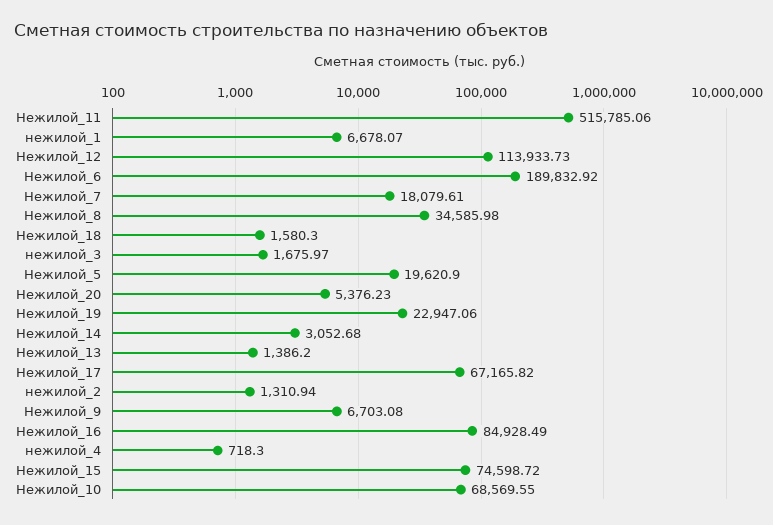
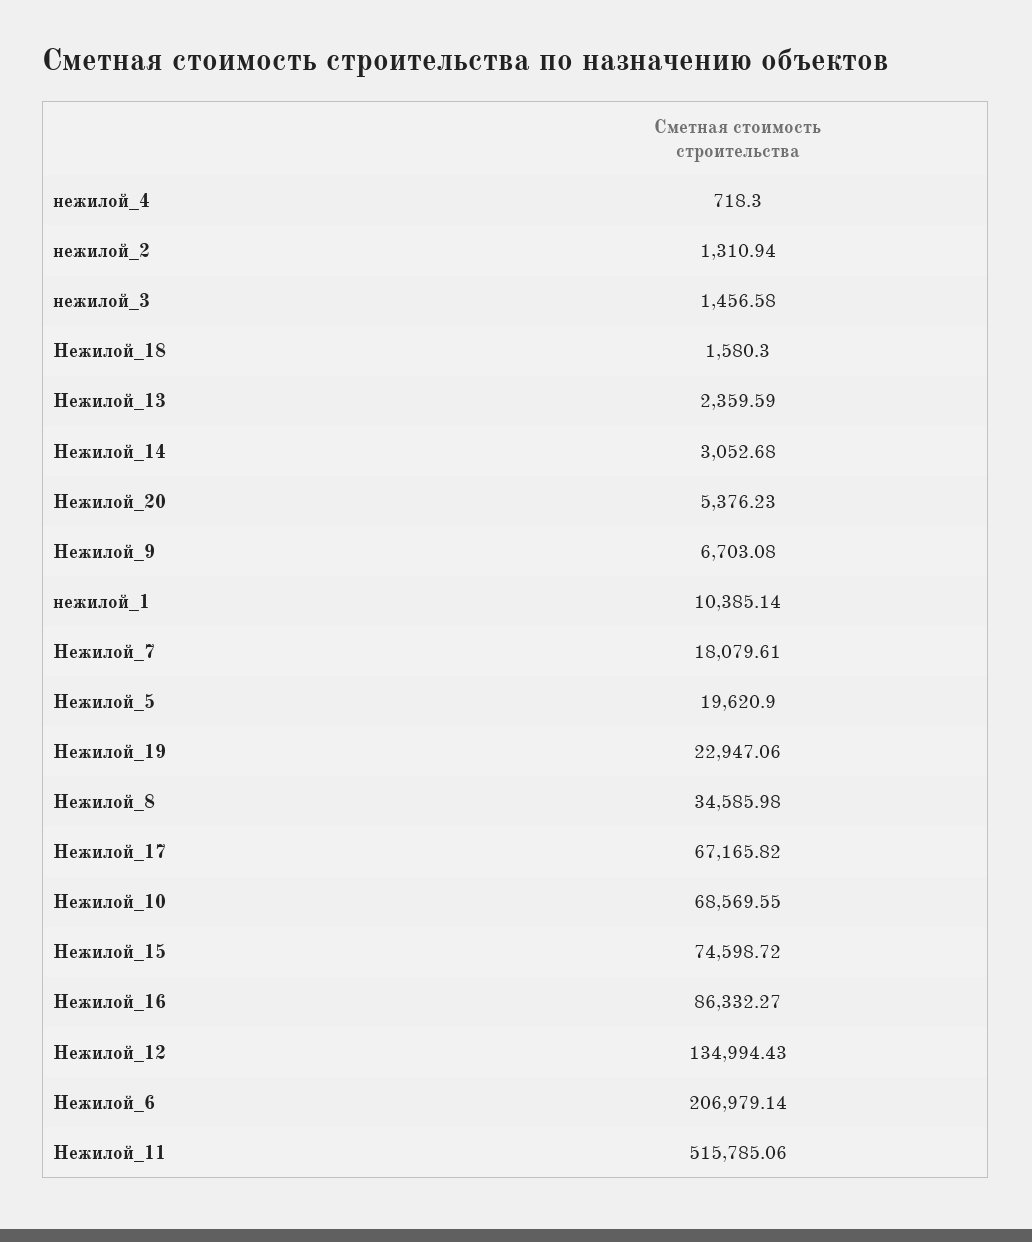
нежилой_1: 6678.07 -> 10385.14
Нежилой_12: 113933.73 -> 134994.43
Нежилой_6: 189832.92 -> 206979.14
нежилой_3: 1675.97 -> 1456.58
Нежилой_13: 1386.2 -> 2359.59
Нежилой_16: 84928.49 -> 86332.27

